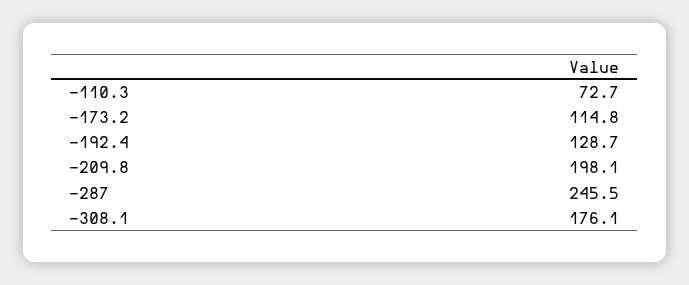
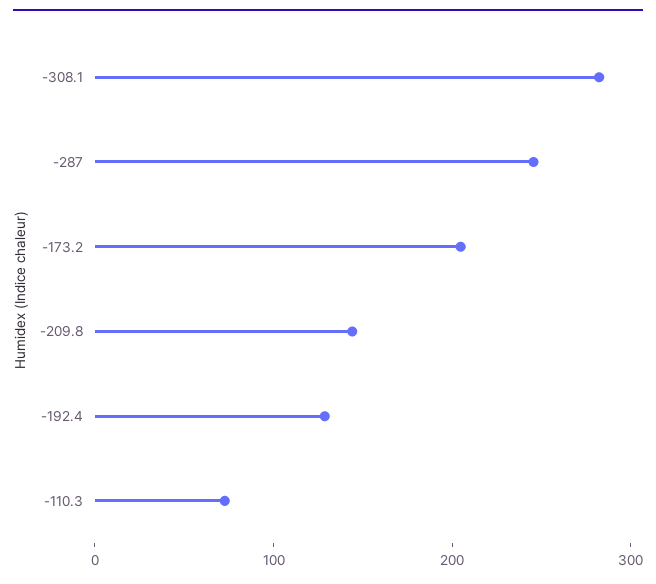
-173.2: 114.8 -> 200
-209.8: 198.1 -> 140
-308.1: 176.1 -> 280

